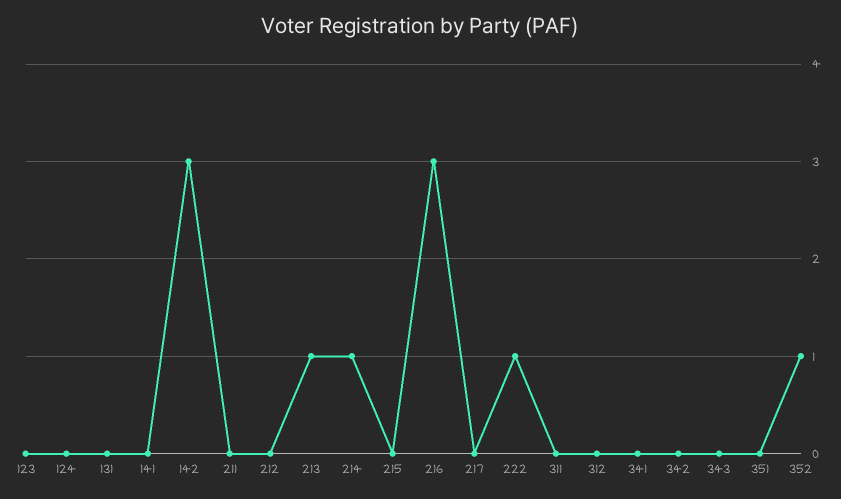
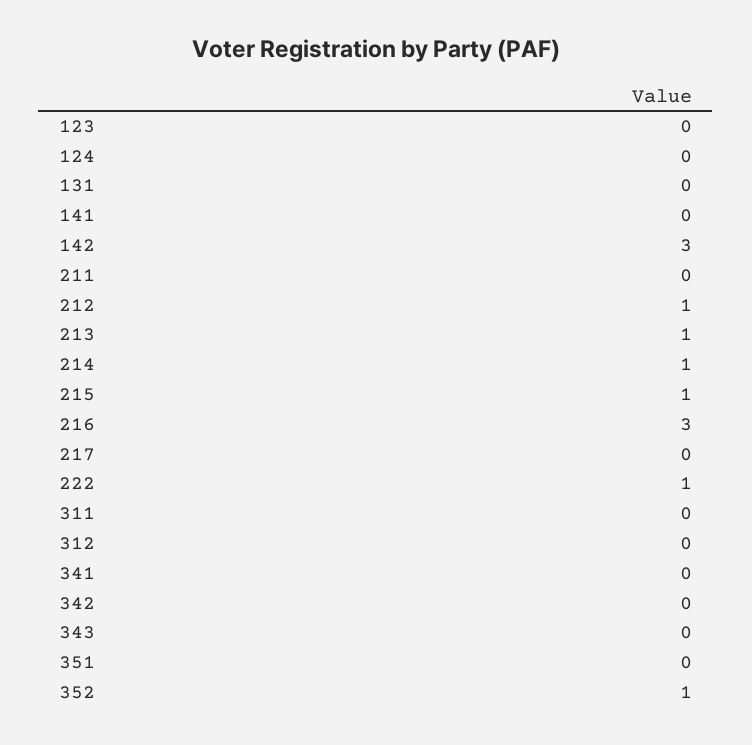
212: 0 -> 1
215: 0 -> 1

